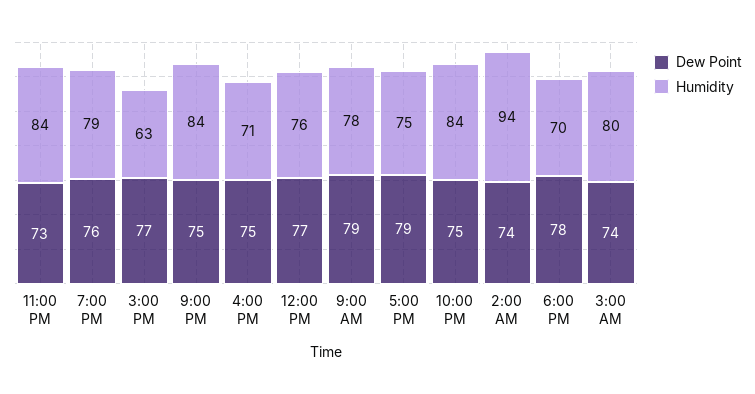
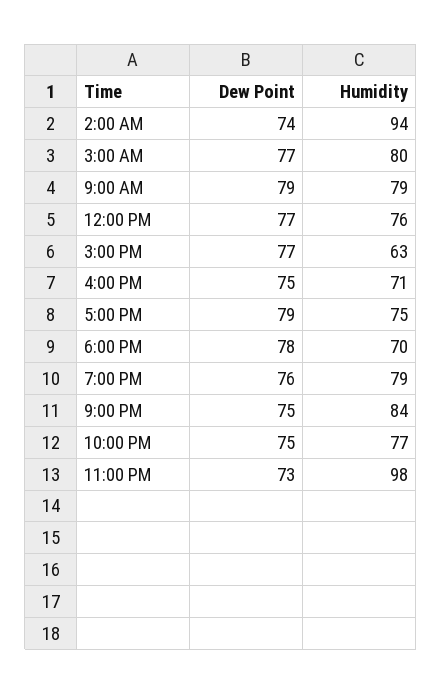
Humidity, 11:00 PM: 84 -> 98
Humidity, 9:00 AM: 78 -> 79
Humidity, 10:00 PM: 84 -> 77
Dew Point, 3:00 AM: 74 -> 77

